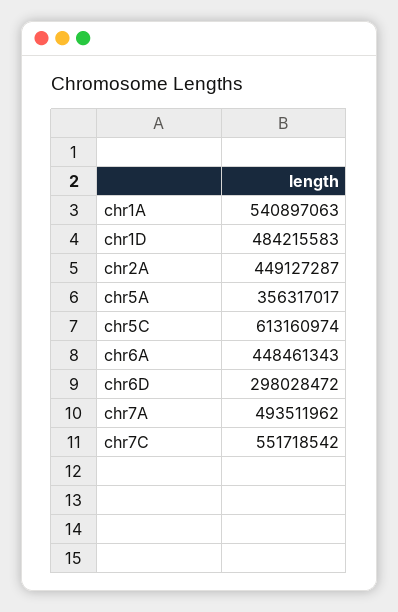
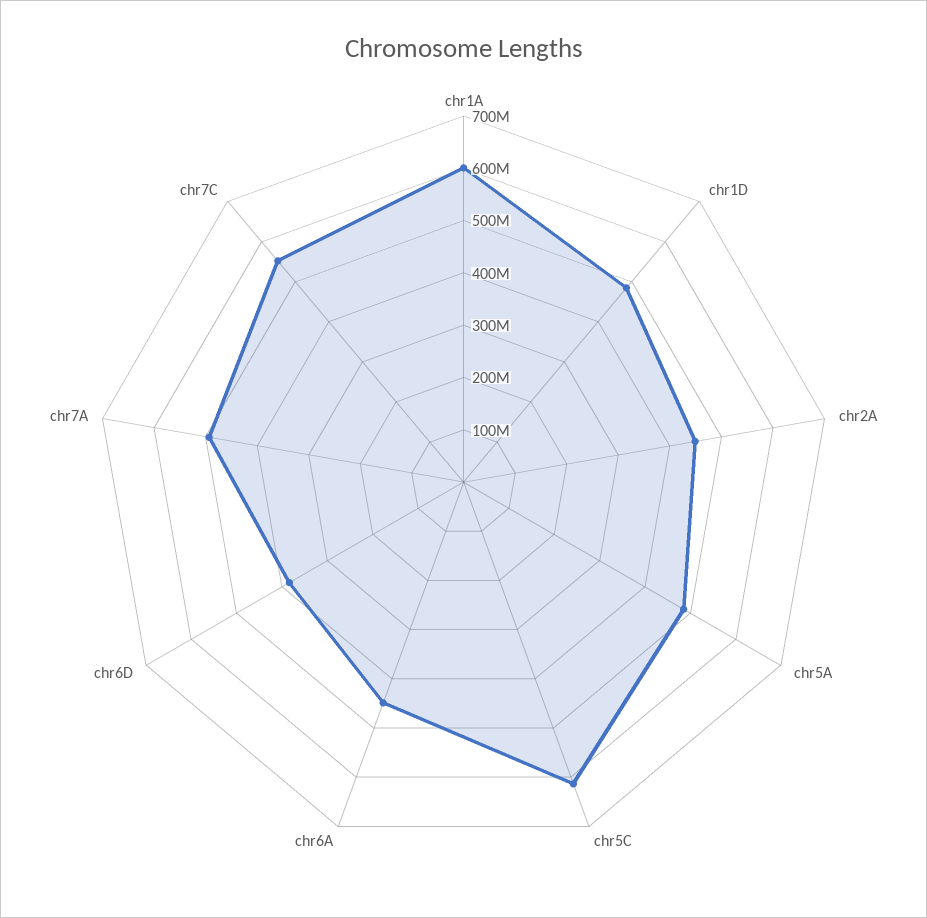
chr1A: 540897063 -> 600000000
chr5A: 356317017 -> 480000000
chr6D: 298028472 -> 380000000

